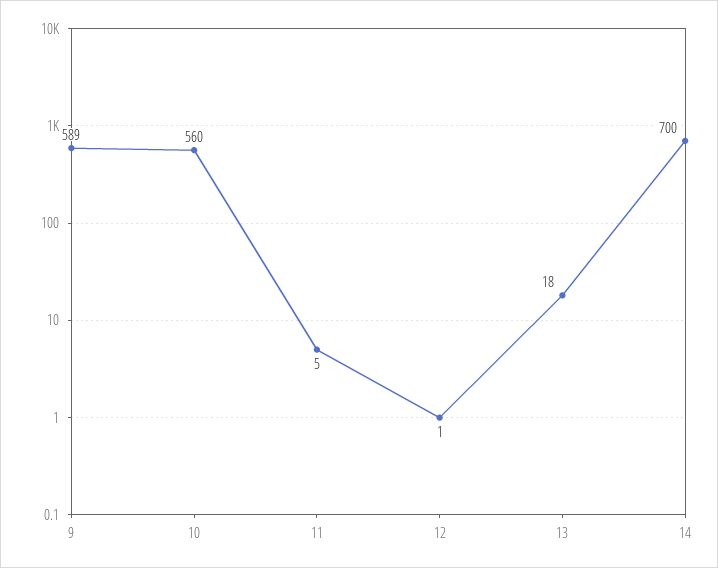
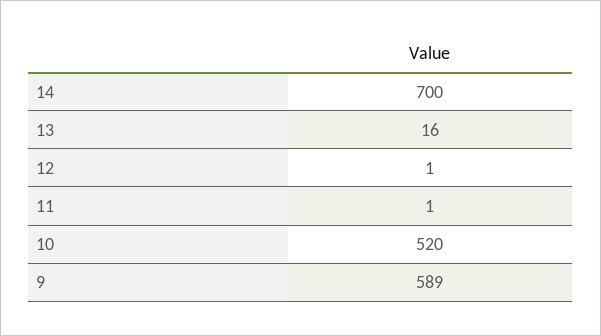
10: 560 -> 520
11: 5 -> 1
13: 18 -> 16

